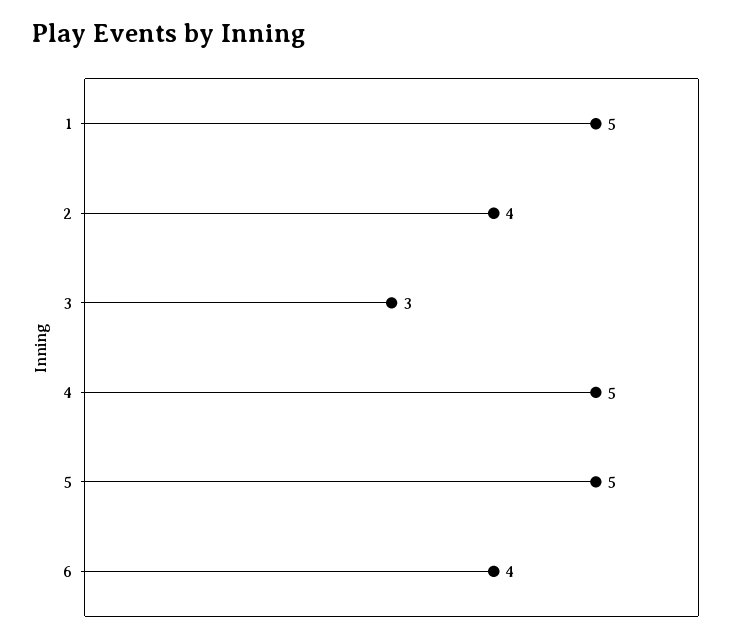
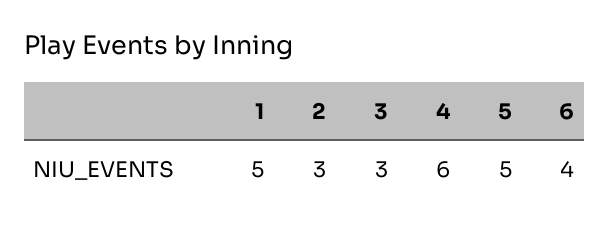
2: 4 -> 3
4: 5 -> 6

